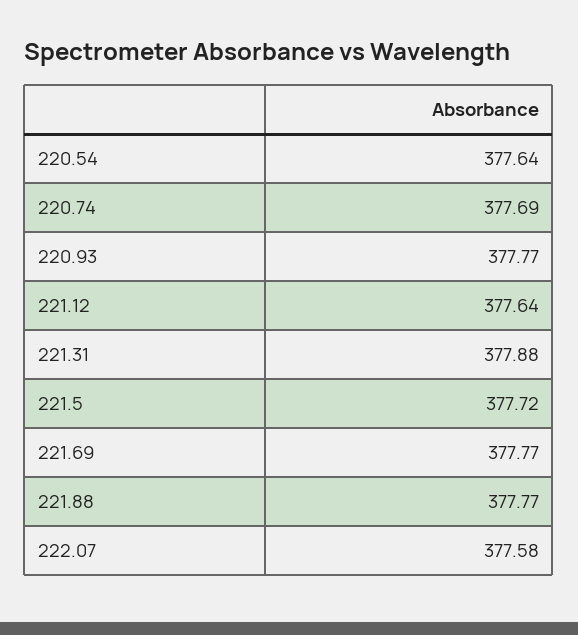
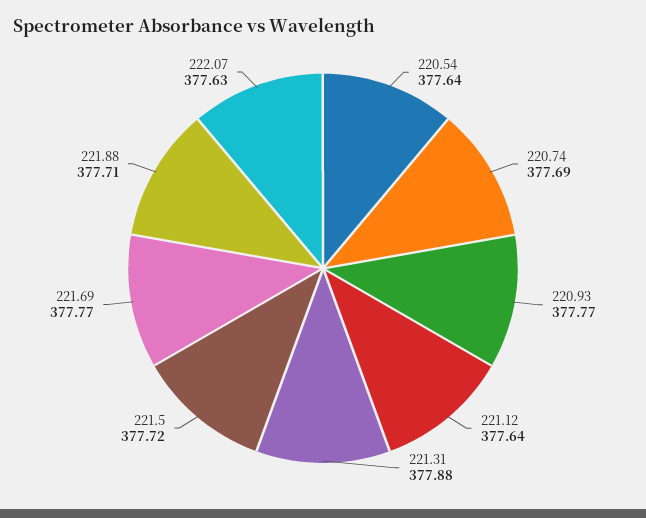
221.88: 377.77 -> 377.71
222.07: 377.58 -> 377.63

